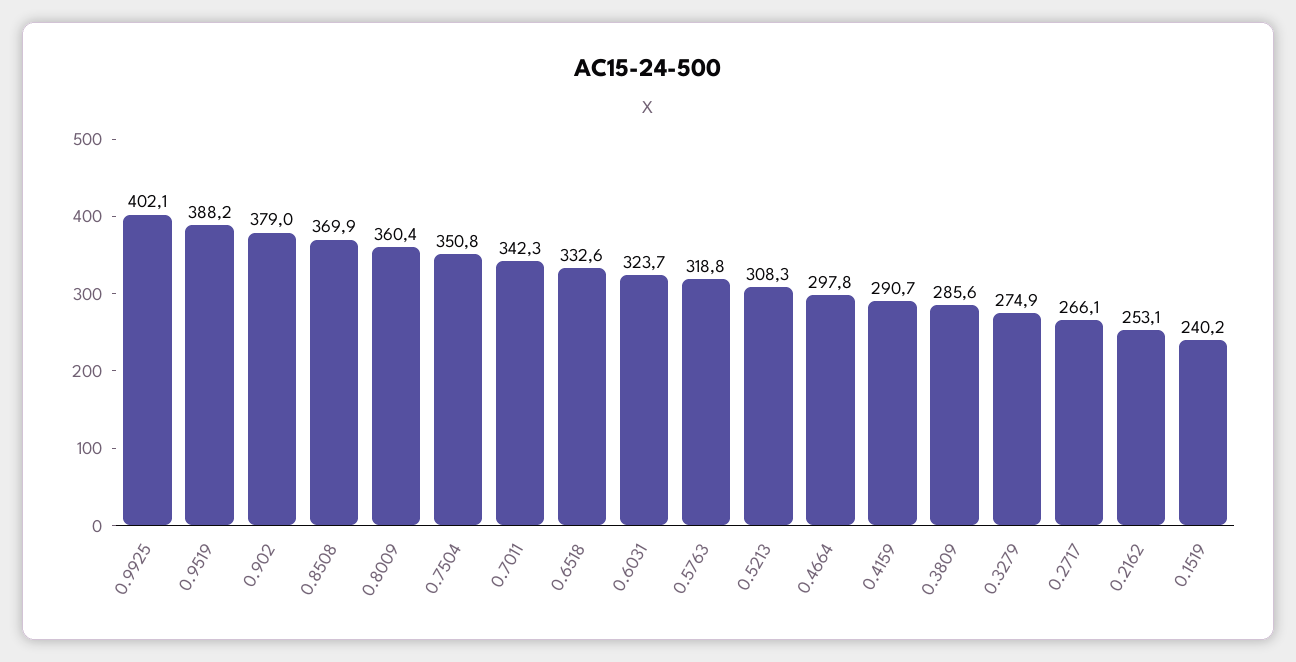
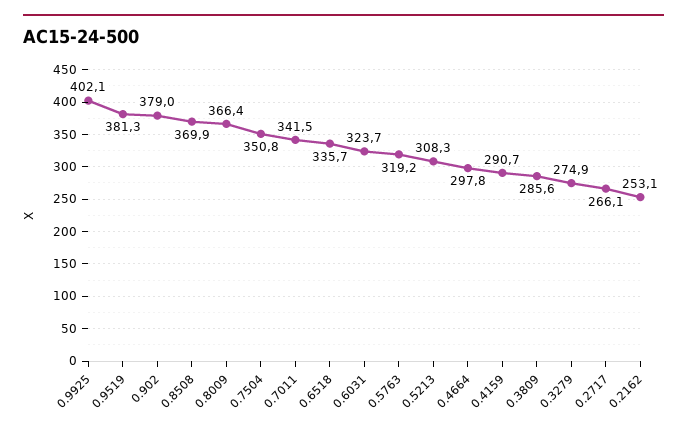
0.9519: 388.2 -> 381.3
0.8009: 360.4 -> 366.4
0.7011: 342.3 -> 341.5
0.6518: 332.6 -> 335.7
0.5763: 318.8 -> 319.2
0.1519: 240.2 -> none

